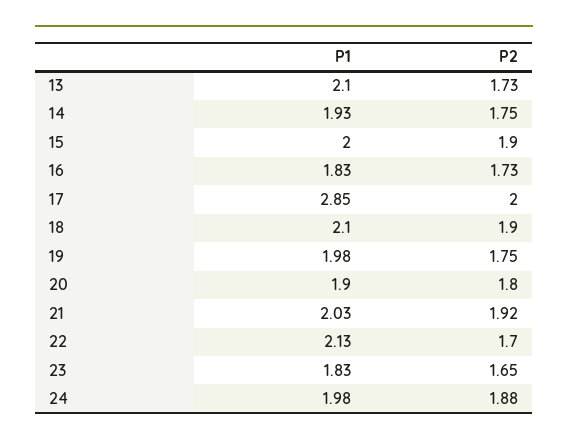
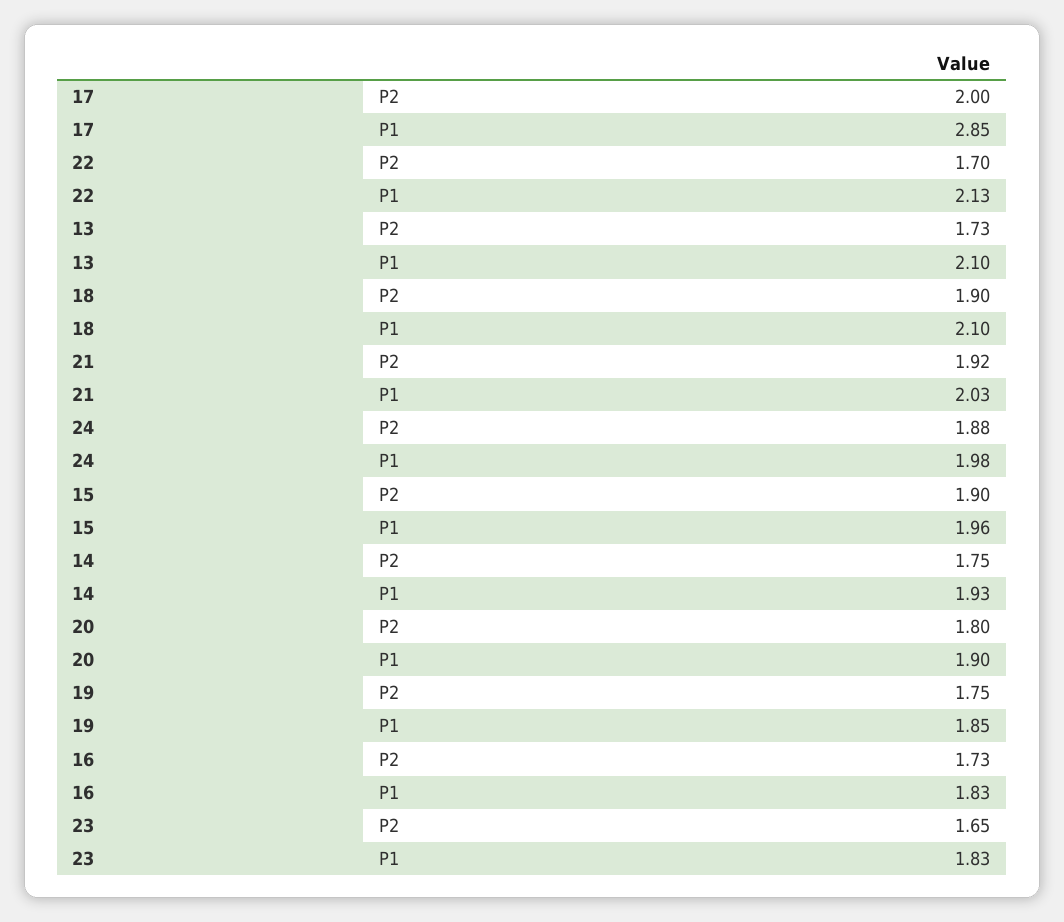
P1, 15: 2 -> 1.96
P1, 19: 1.98 -> 1.85

